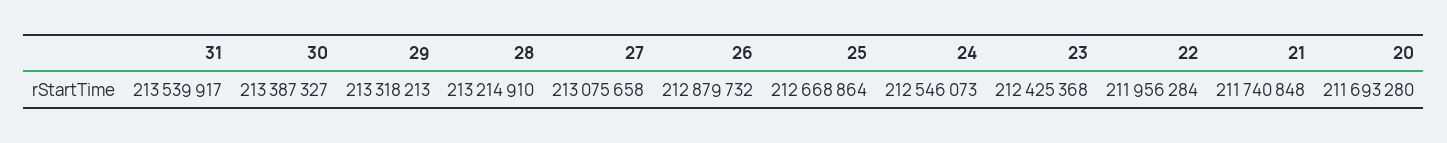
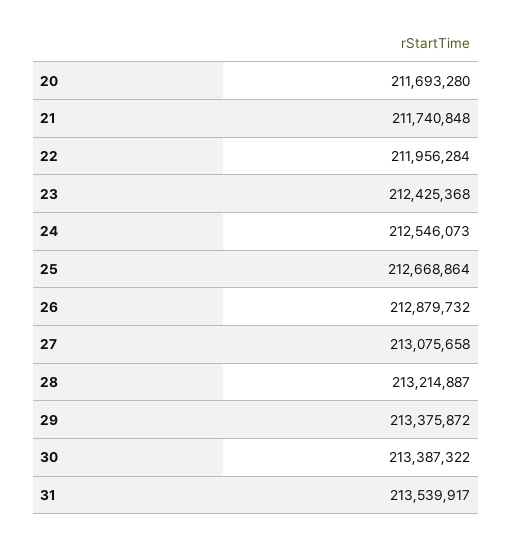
30: 213387327 -> 213387322
29: 213318213 -> 213375872
28: 213214910 -> 213214887

